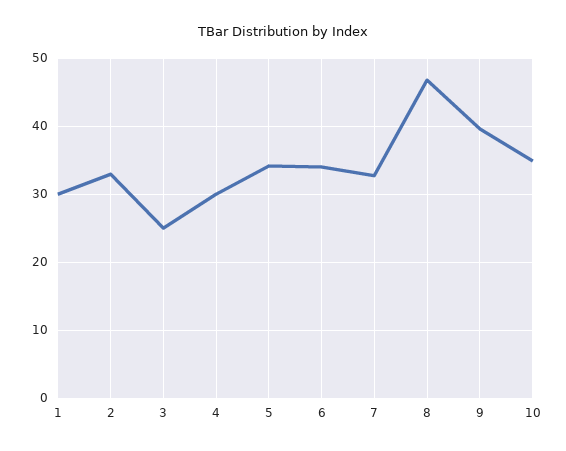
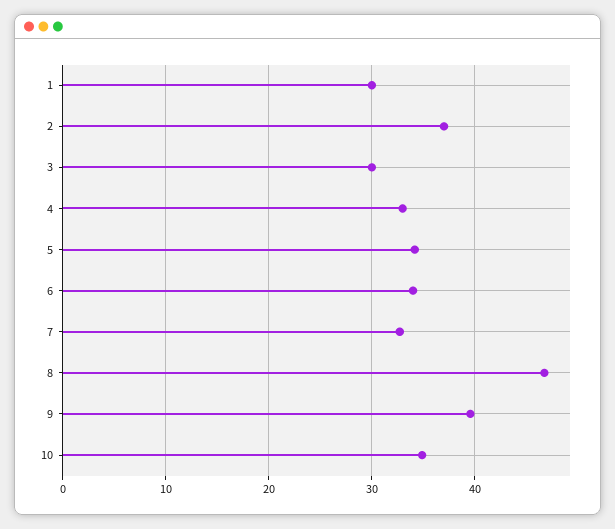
2: 33 -> 37
3: 25 -> 30
4: 30 -> 33

